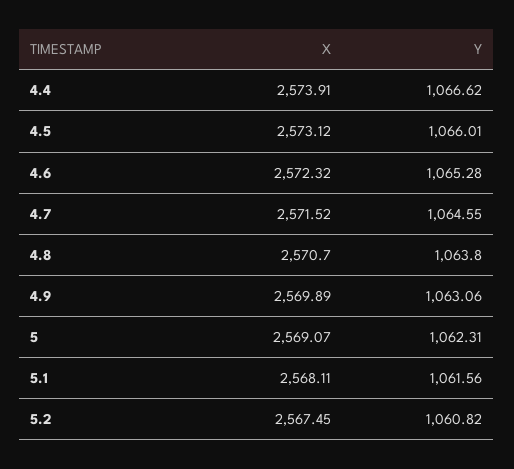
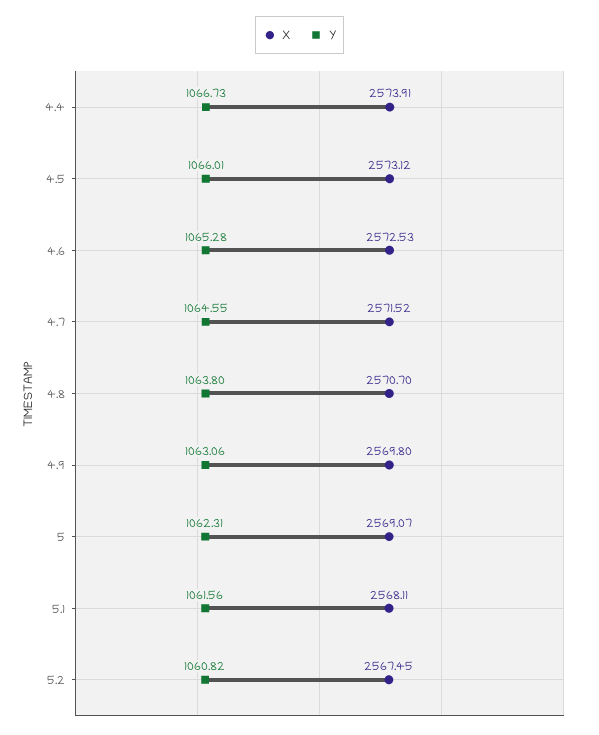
Y, 4.4: 1066.62 -> 1066.73
X, 4.6: 2572.32 -> 2572.53
X, 4.9: 2569.89 -> 2569.8

